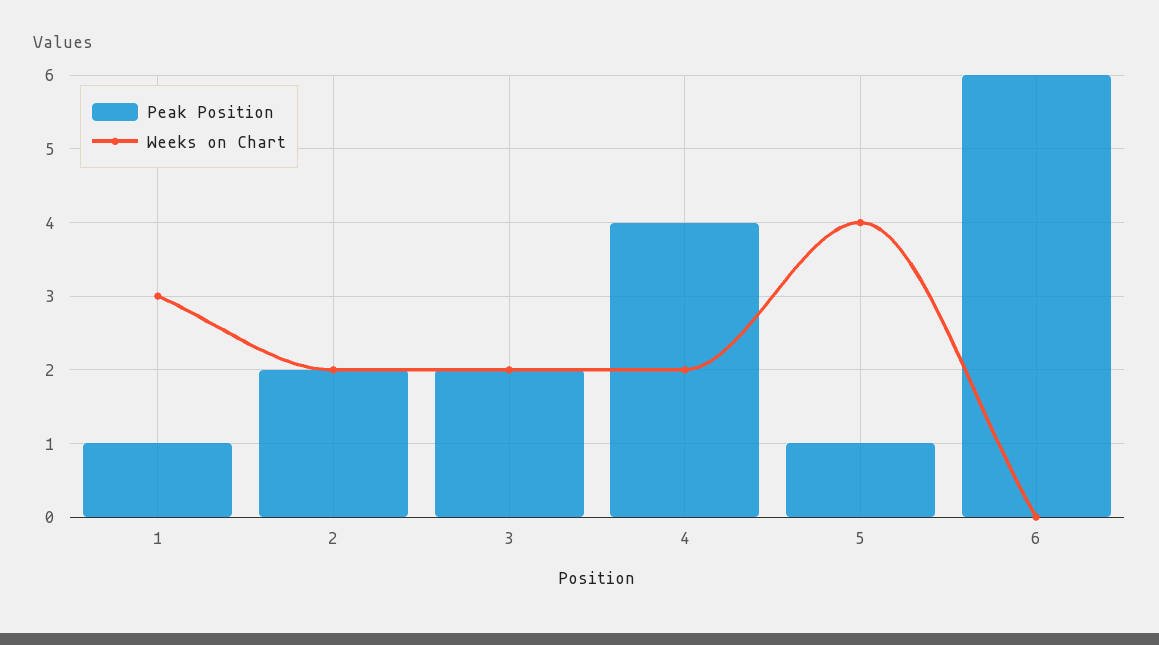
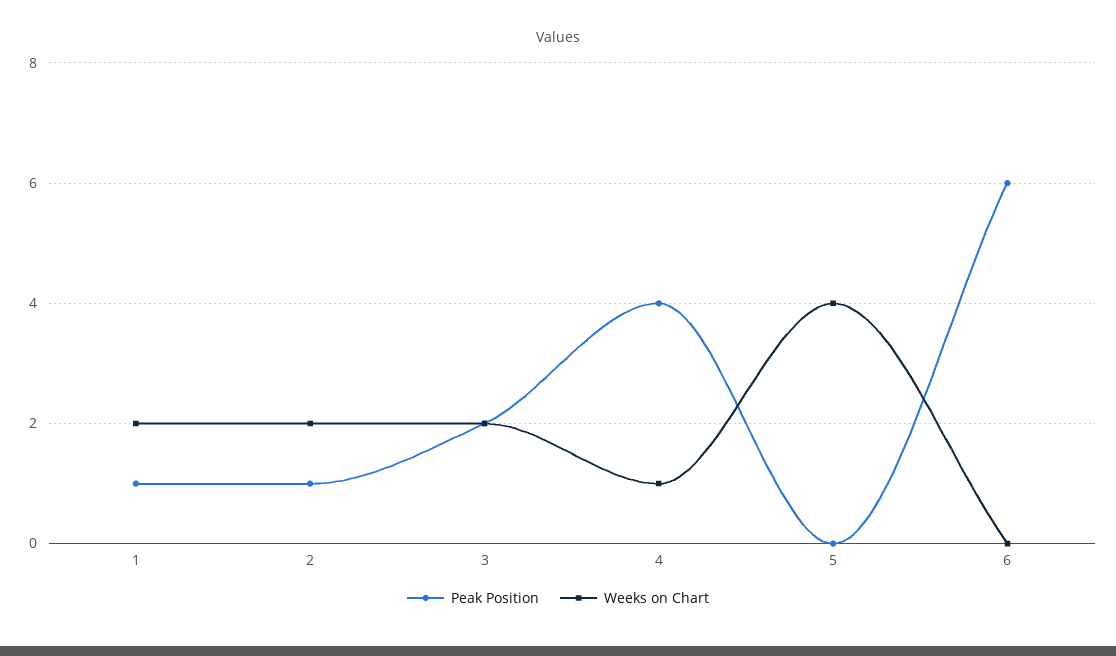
Weeks on Chart, 1: 3 -> 2
Peak Position, 2: 2 -> 1
Weeks on Chart, 4: 2 -> 1
Peak Position, 5: 1 -> 0

